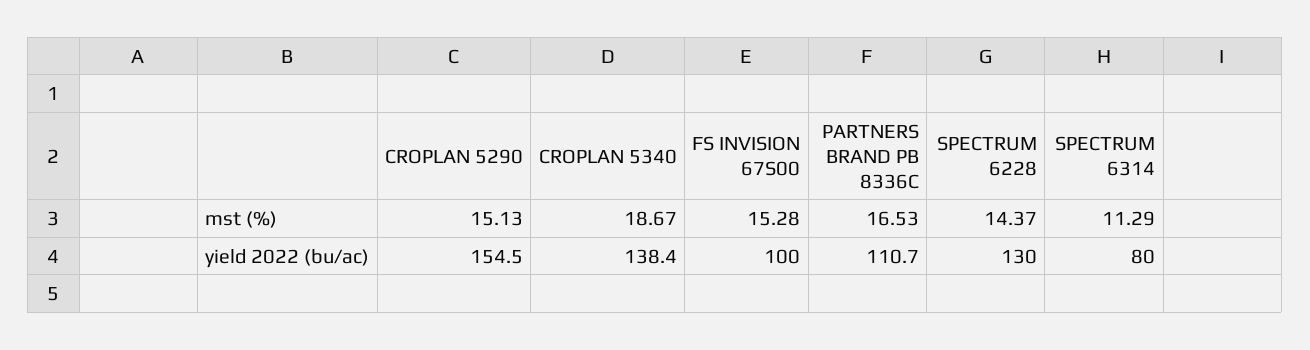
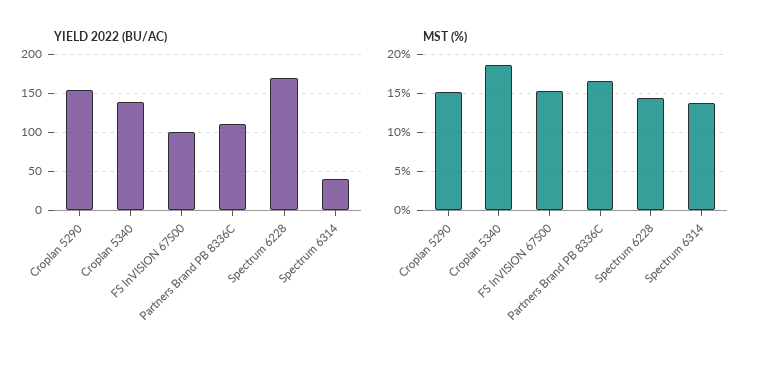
mst (%), SPECTRUM 6314: 11.29 -> 14
yield 2022 (bu/ac), SPECTRUM 6228: 130 -> 170
yield 2022 (bu/ac), SPECTRUM 6314: 80 -> 40

